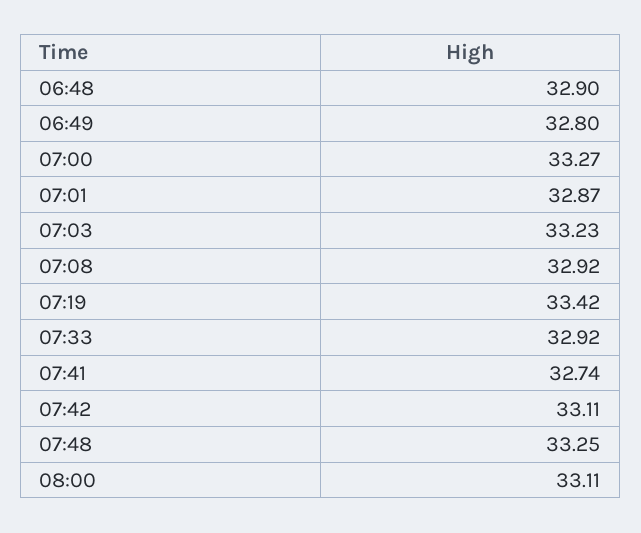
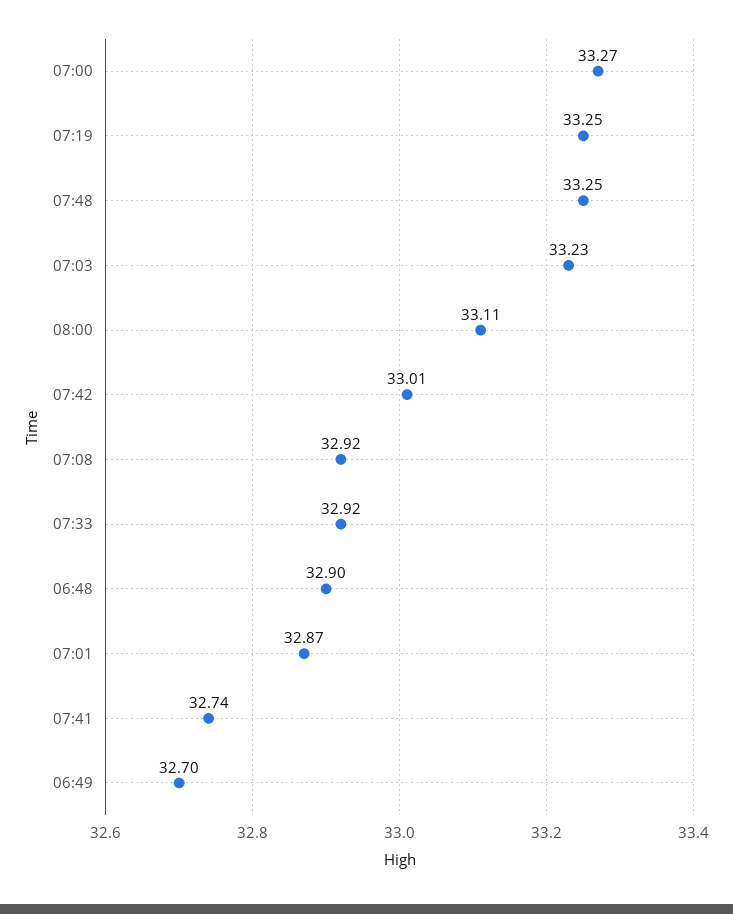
06:49: 32.8 -> 32.7
07:19: 33.42 -> 33.25
07:42: 33.11 -> 33.01

